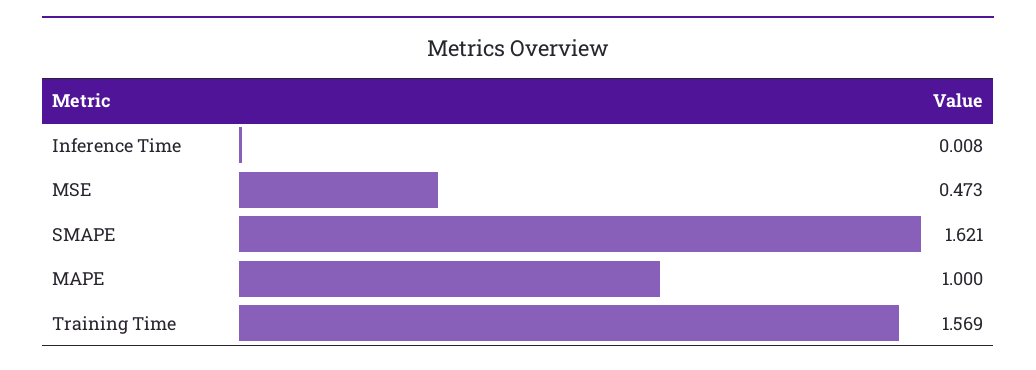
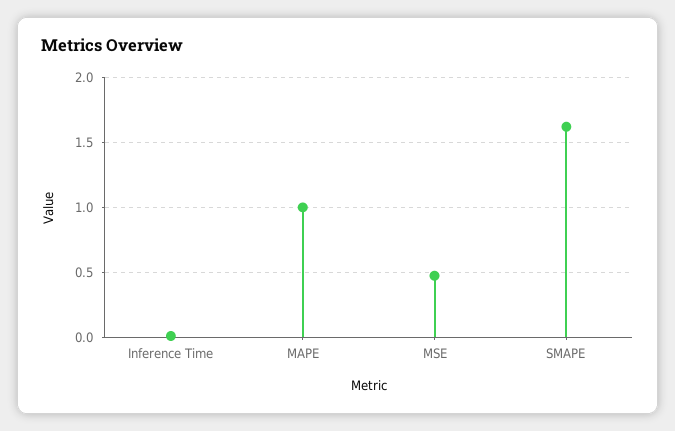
Training Time: 1.569 -> none

